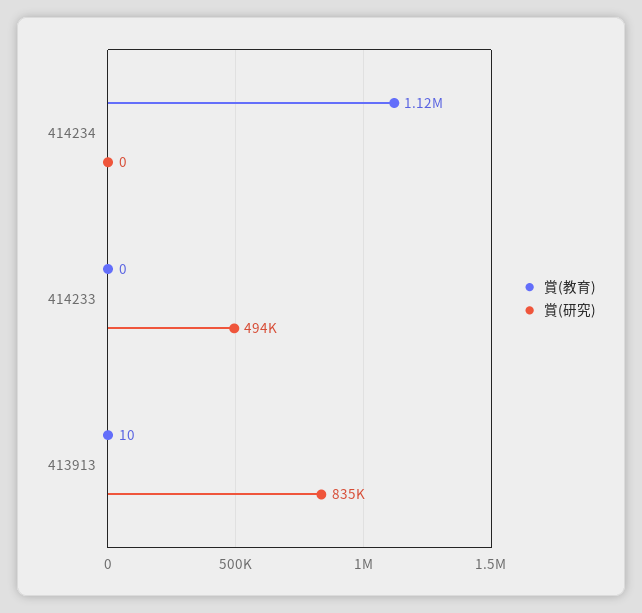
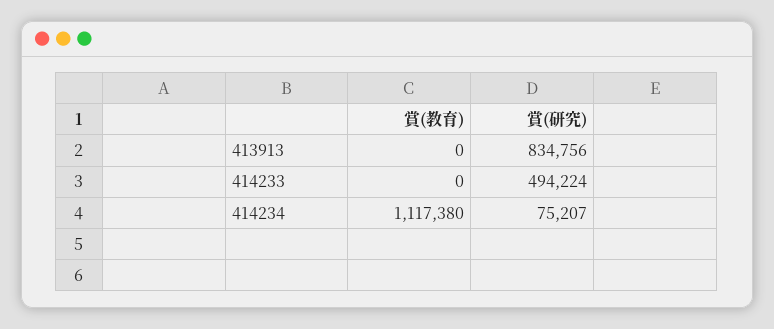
賞(研究), 414234: 0 -> 75207
賞(教育), 413913: 10 -> 0

